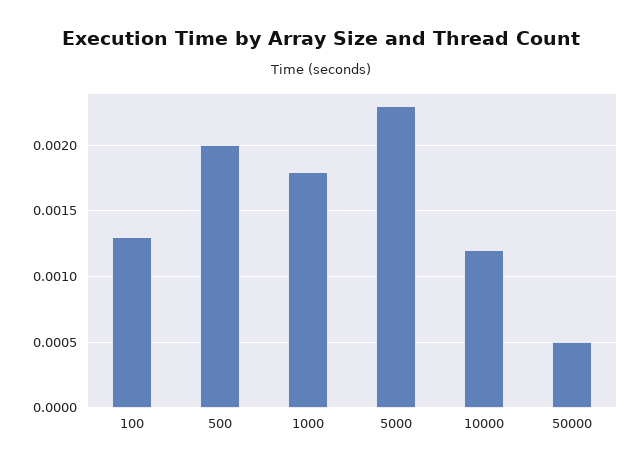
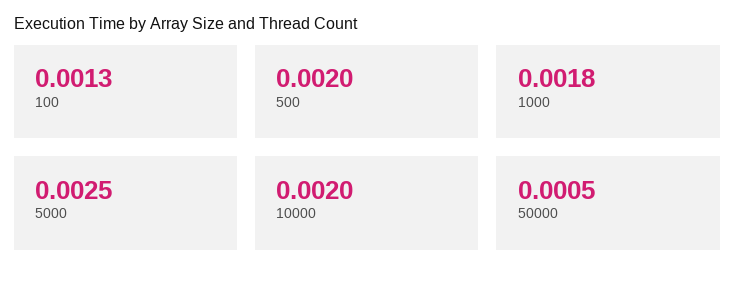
5000: 0.0023 -> 0.0025
10000: 0.0012 -> 0.002

